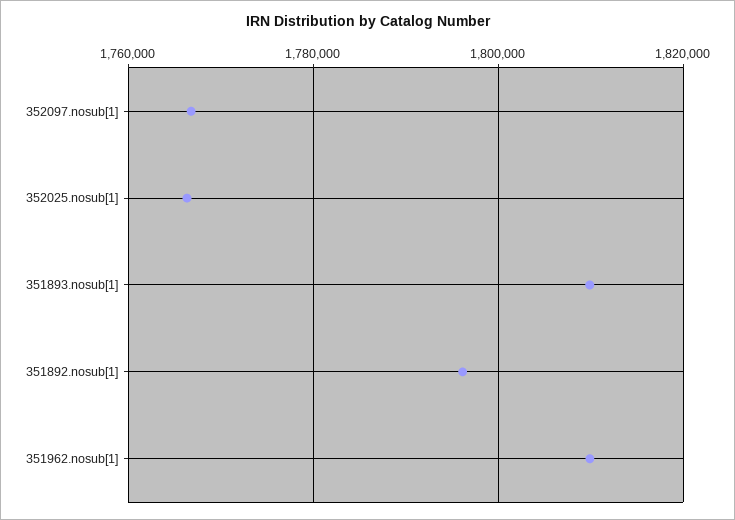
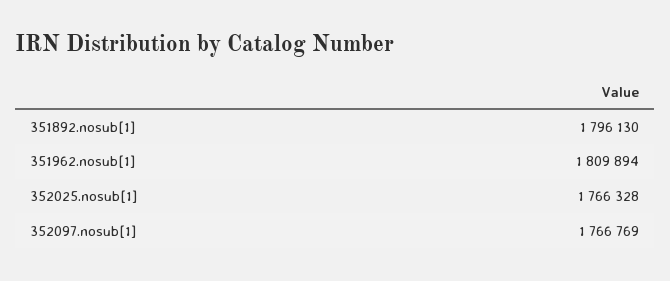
351893.nosub[1]: 1810000 -> none

